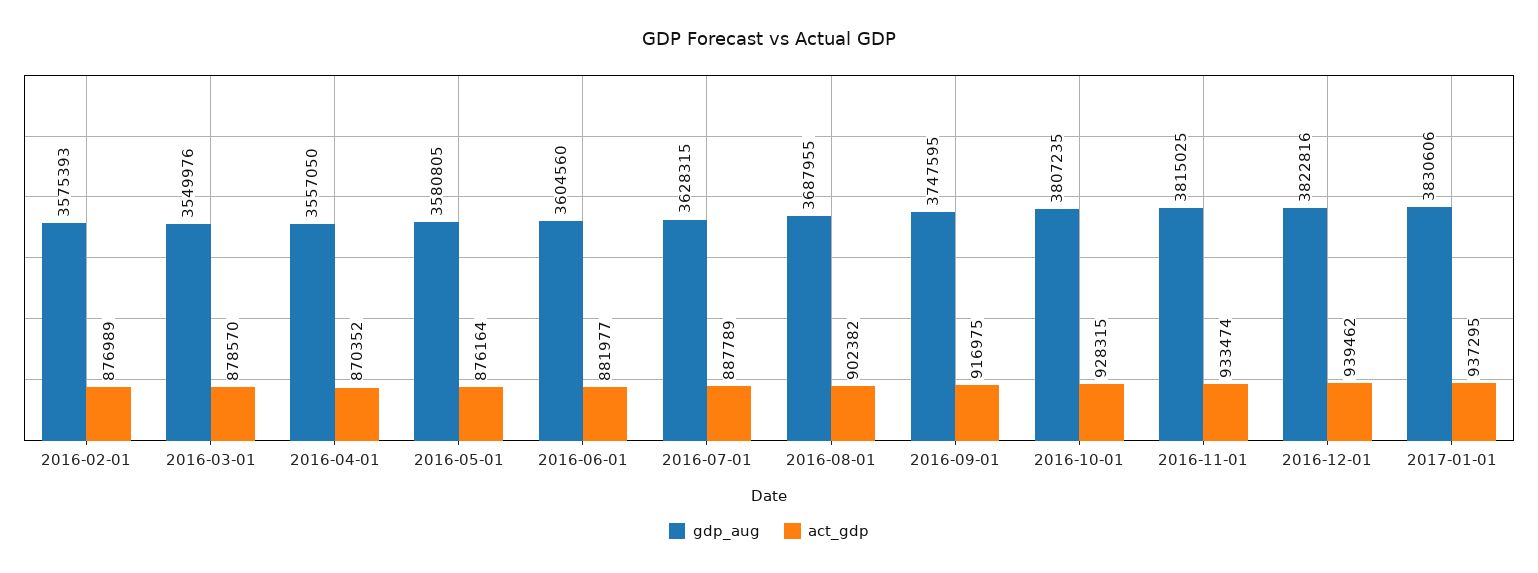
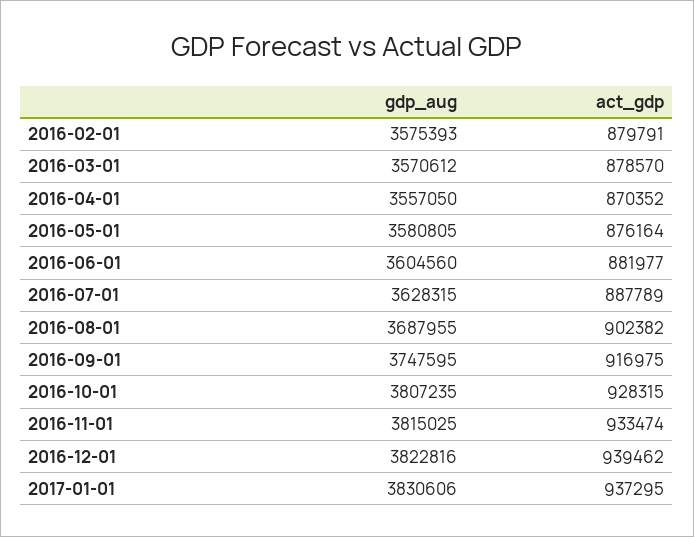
act_gdp, 2016-02-01: 876989 -> 879791
gdp_aug, 2016-03-01: 3549976 -> 3570612

